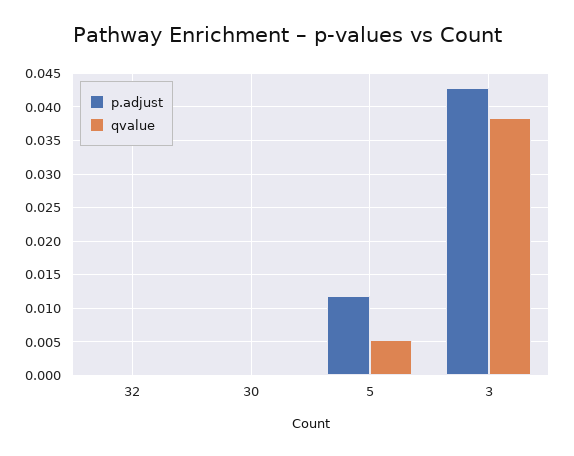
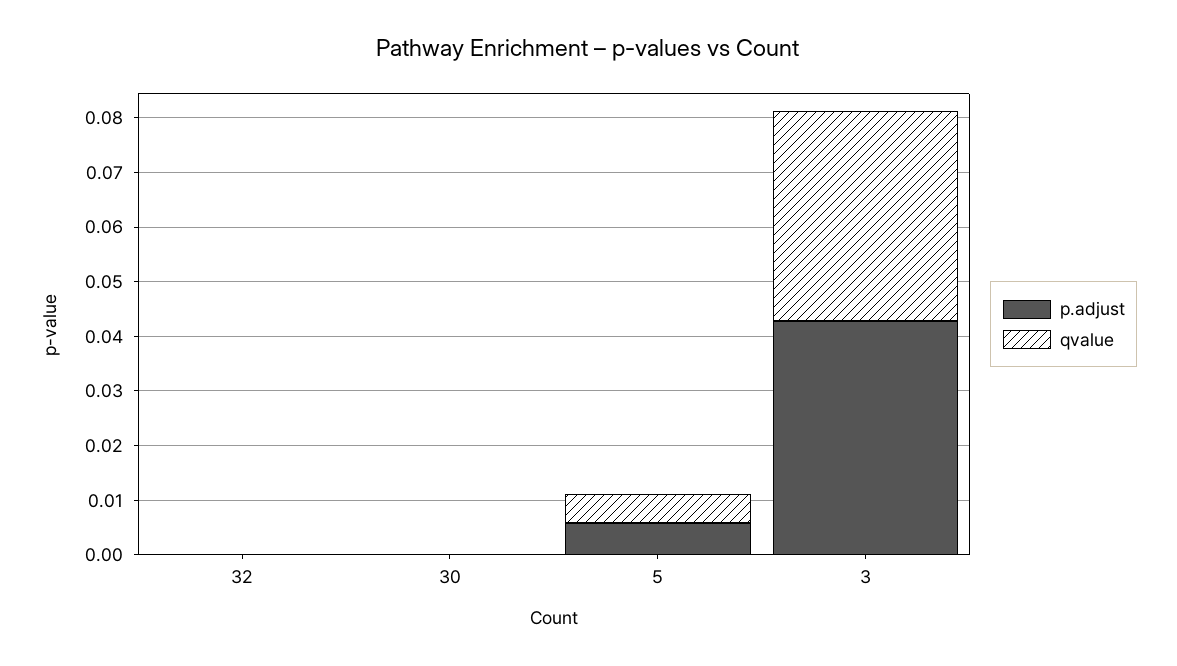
p.adjust, 5: 0.012 -> 0.006

